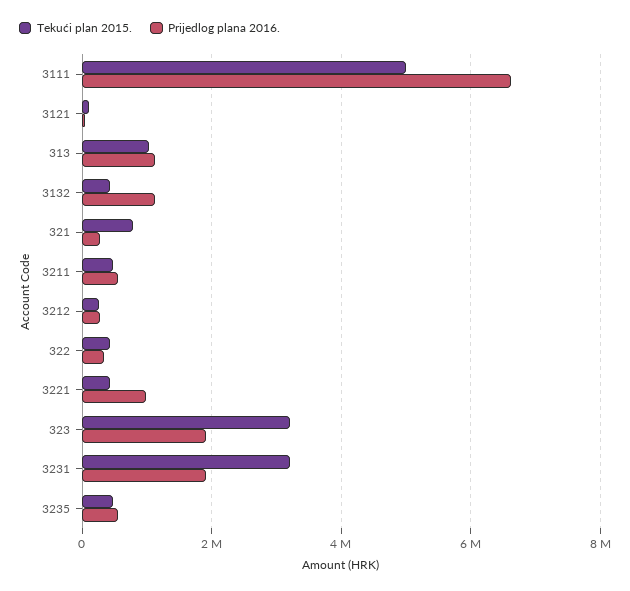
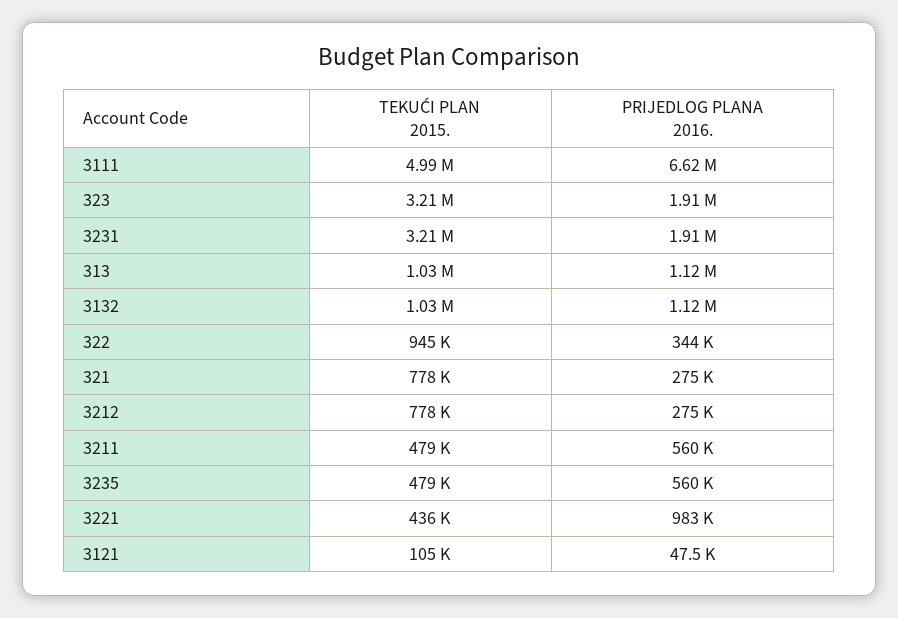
Tekući plan 2015., 3132: 400000 -> 1030000
Tekući plan 2015., 3212: 200000 -> 778000
Tekući plan 2015., 322: 400000 -> 945000

